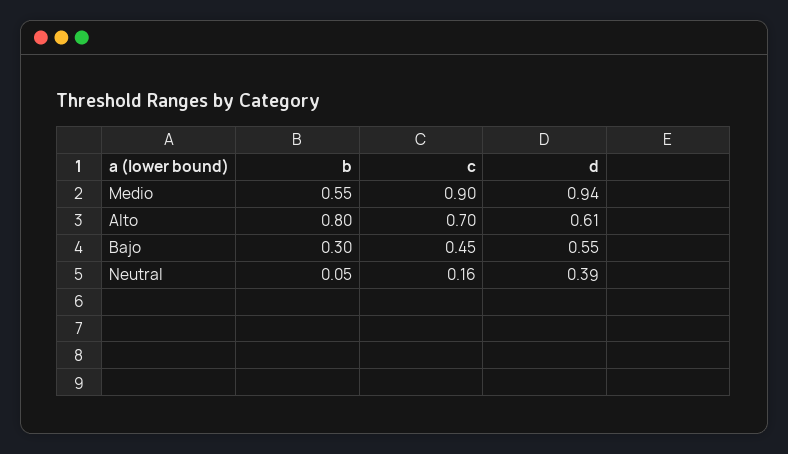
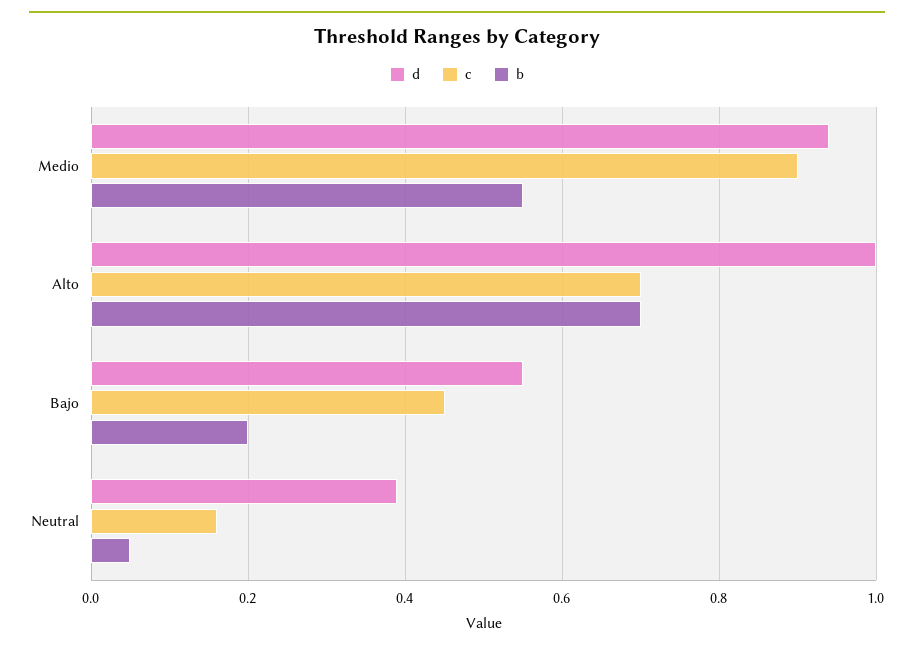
b, Alto: 0.8 -> 0.7
d, Alto: 0.61 -> 1
b, Bajo: 0.3 -> 0.2

